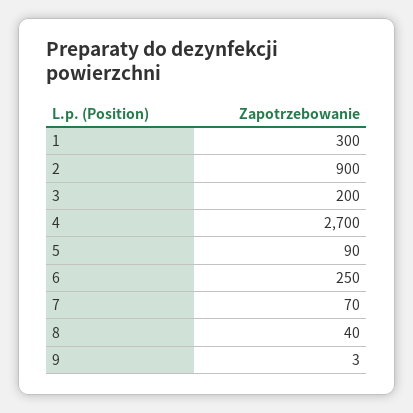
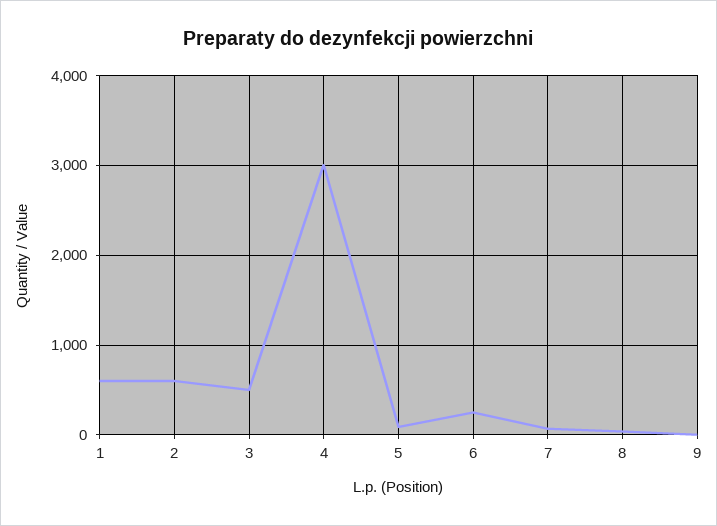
1: 300 -> 600
2: 900 -> 600
3: 200 -> 500
4: 2700 -> 3000

